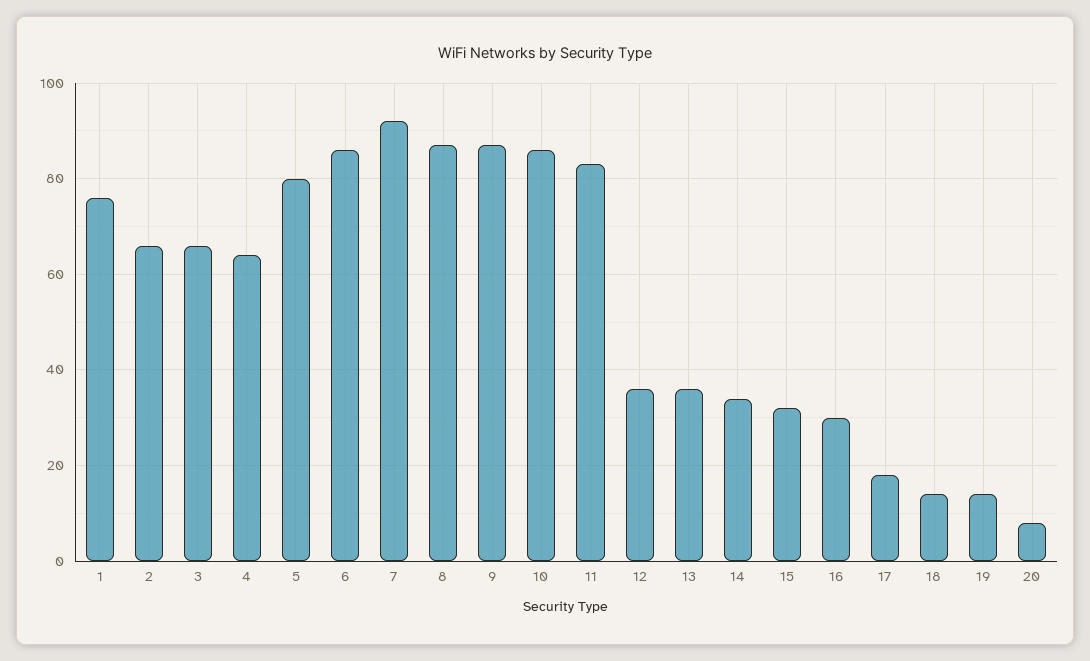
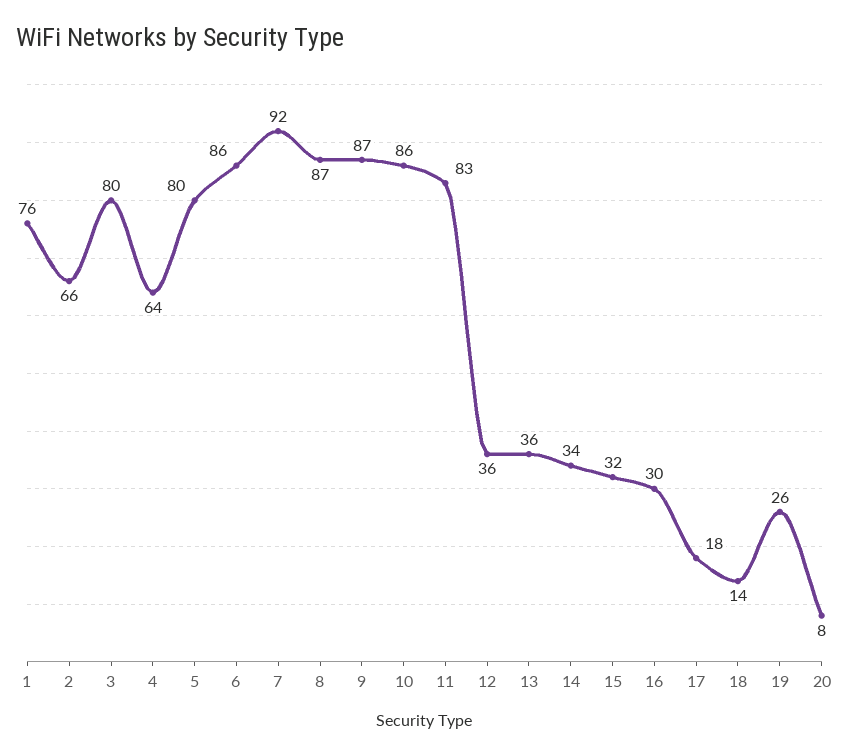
3: 65 -> 80
19: 15 -> 26

